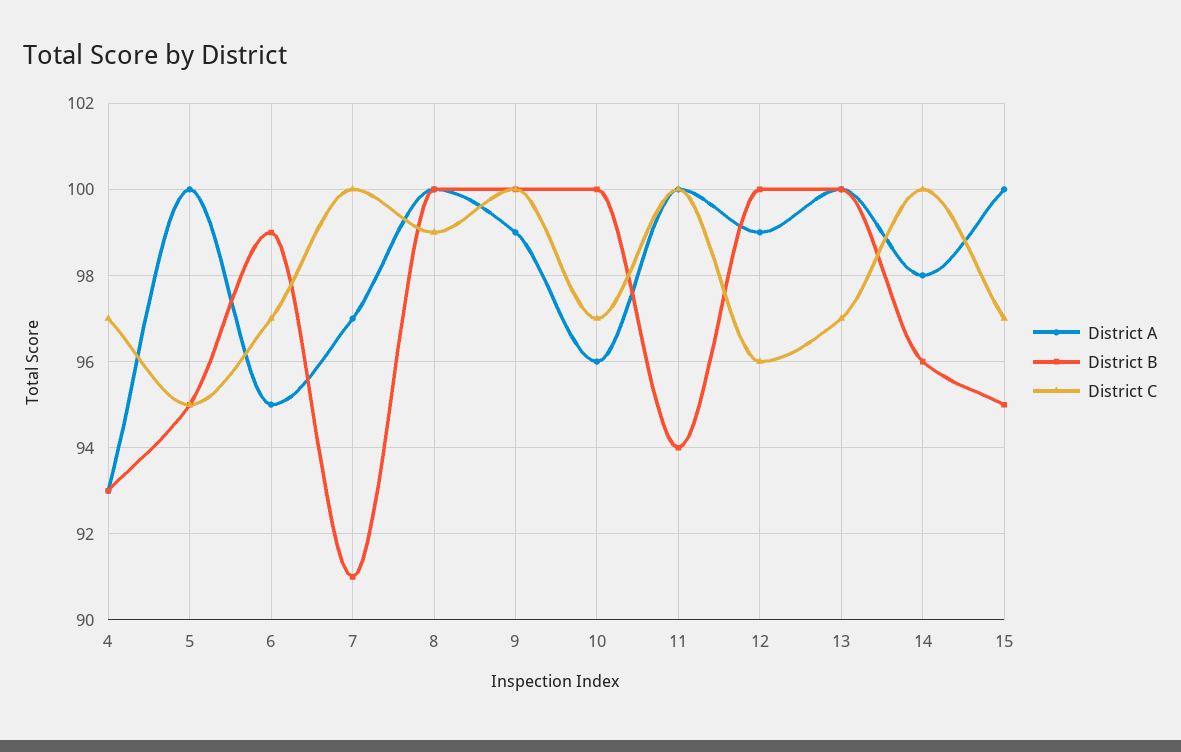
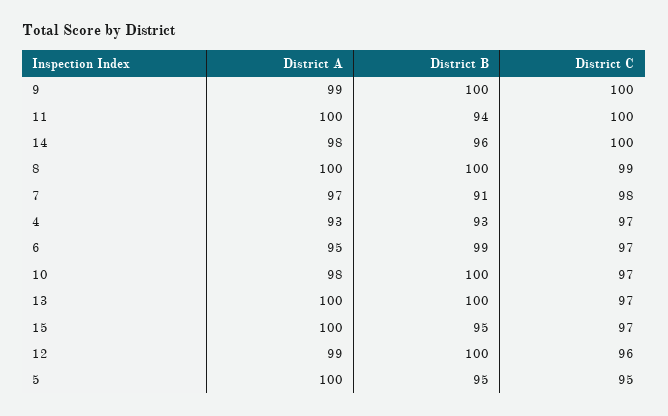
District C, 7: 100 -> 98
District A, 10: 96 -> 98

